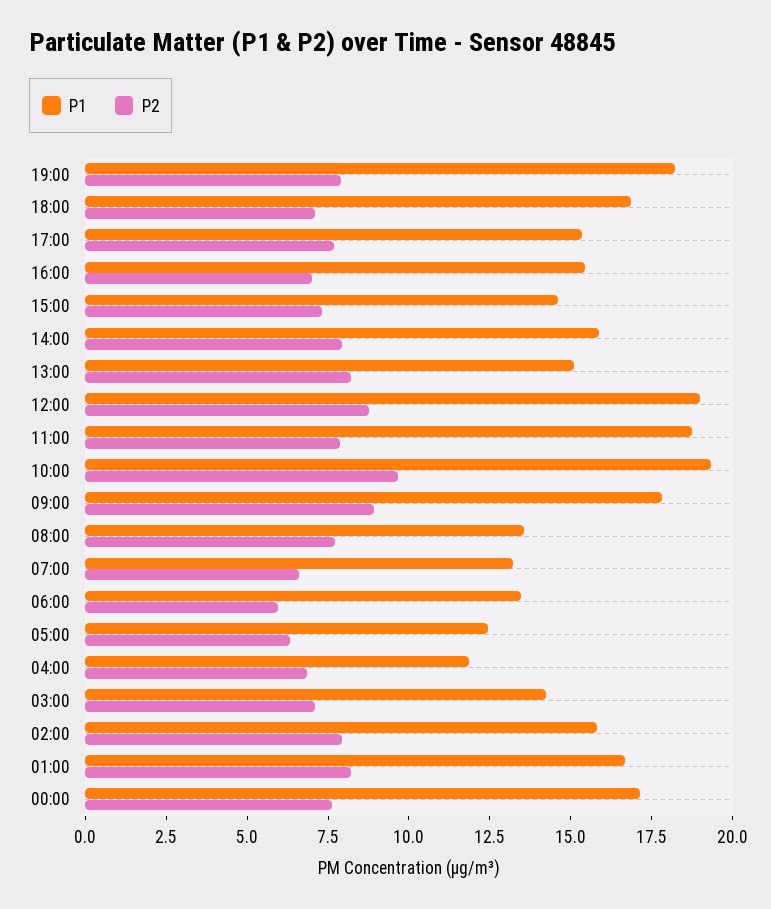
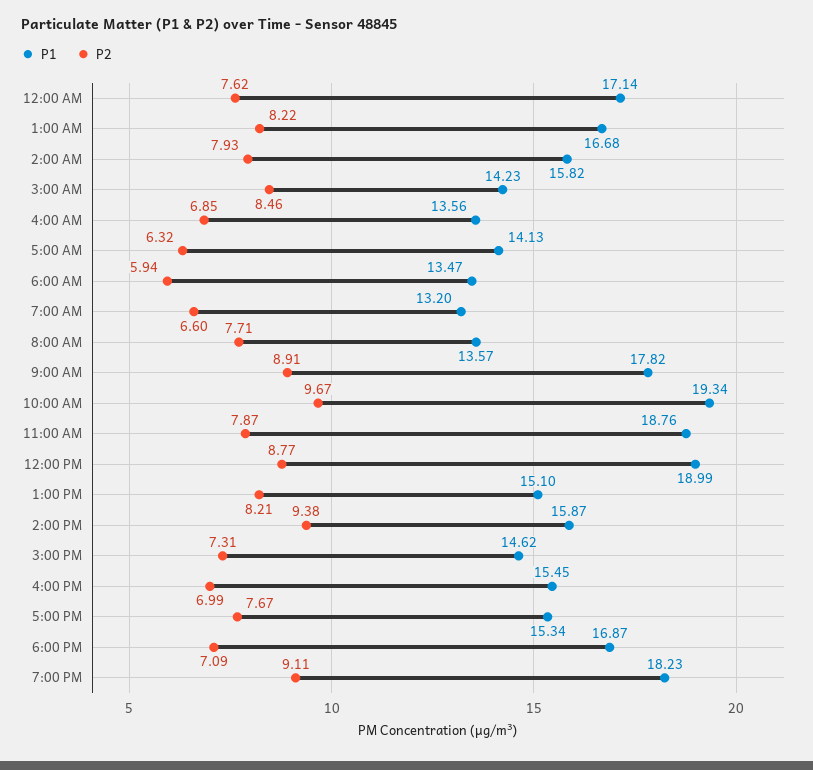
P2, 19:00: 8 -> 9.11
P2, 14:00: 8 -> 9.38
P1, 05:00: 12.5 -> 14.13
P1, 04:00: 12 -> 13.56
P2, 03:00: 7 -> 8.46

